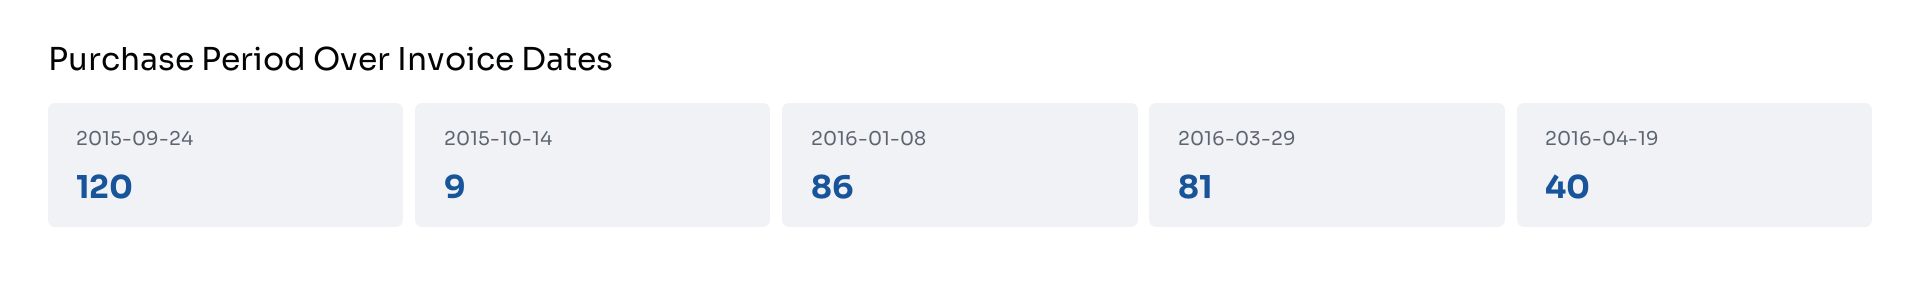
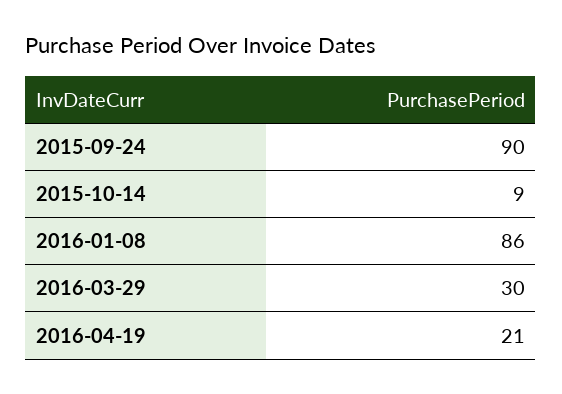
2015-09-24: 120 -> 90
2016-03-29: 81 -> 30
2016-04-19: 40 -> 21

